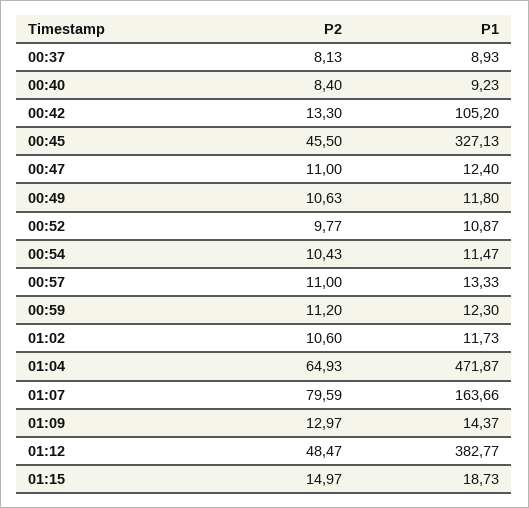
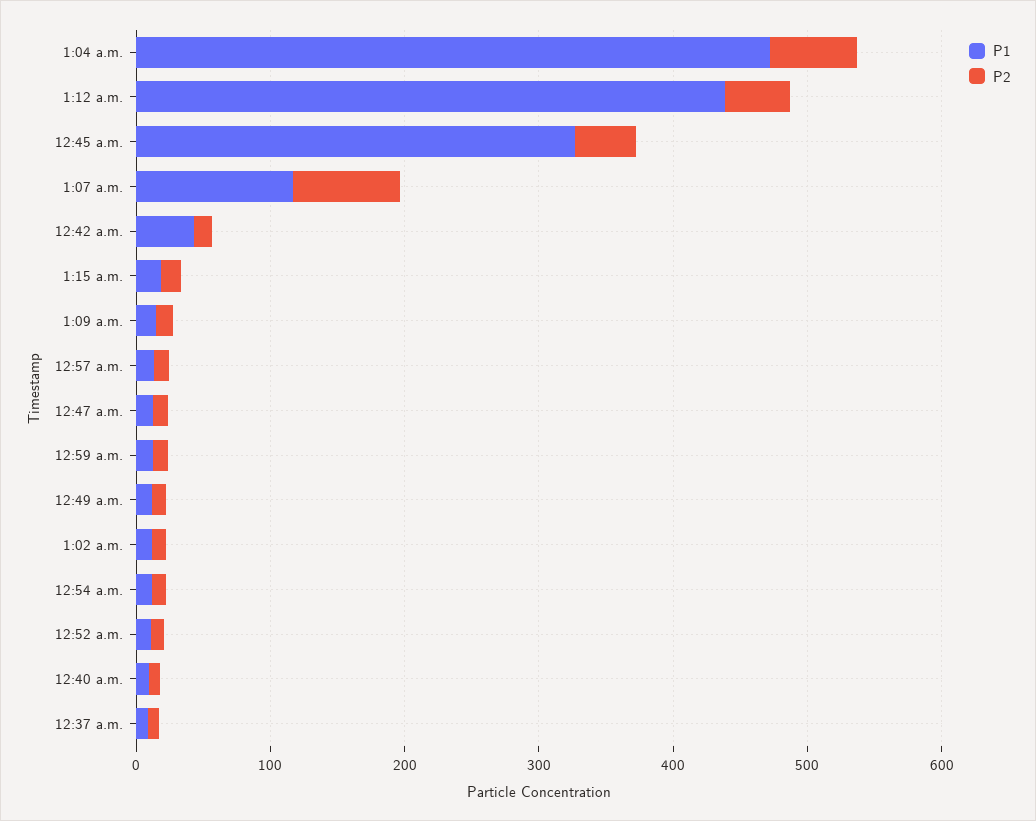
P1, 00:42: 105.2 -> 40
P1, 01:07: 163.66 -> 120
P1, 01:12: 382.77 -> 440

